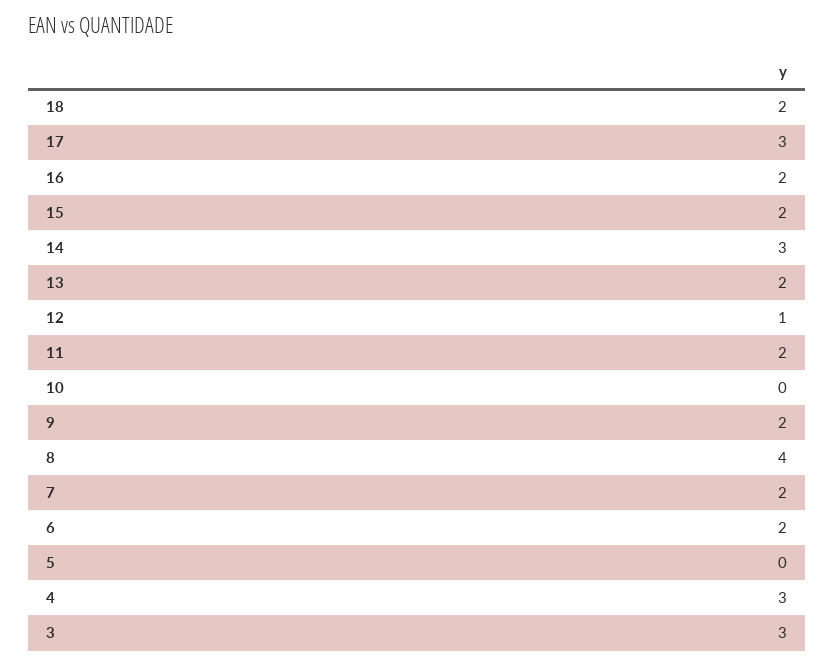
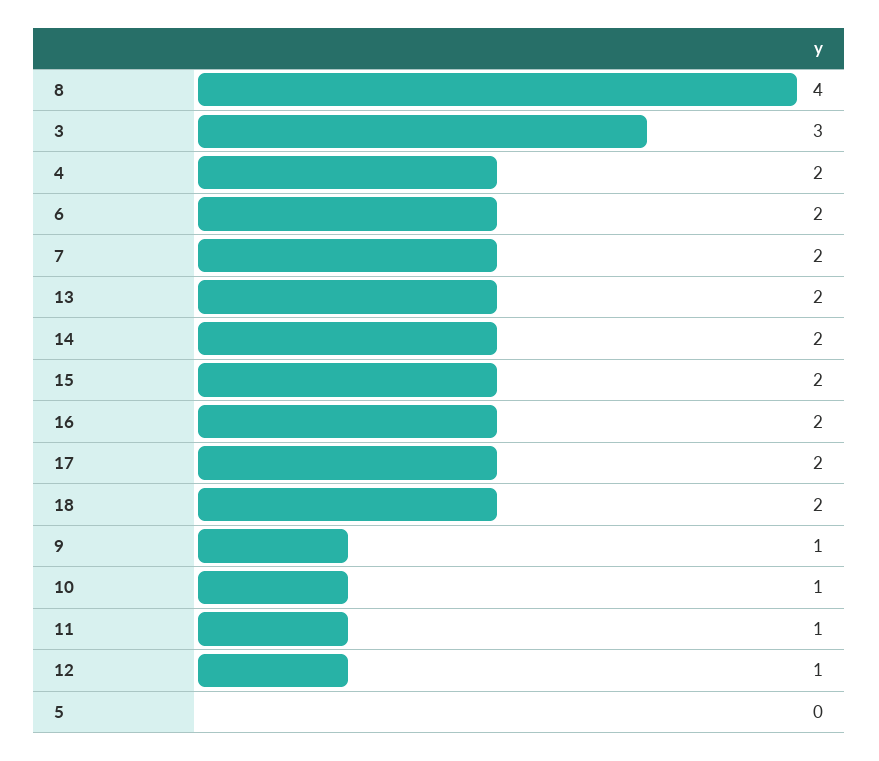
17: 3 -> 2
14: 3 -> 2
11: 2 -> 1
10: 0 -> 1
9: 2 -> 1
4: 3 -> 2

